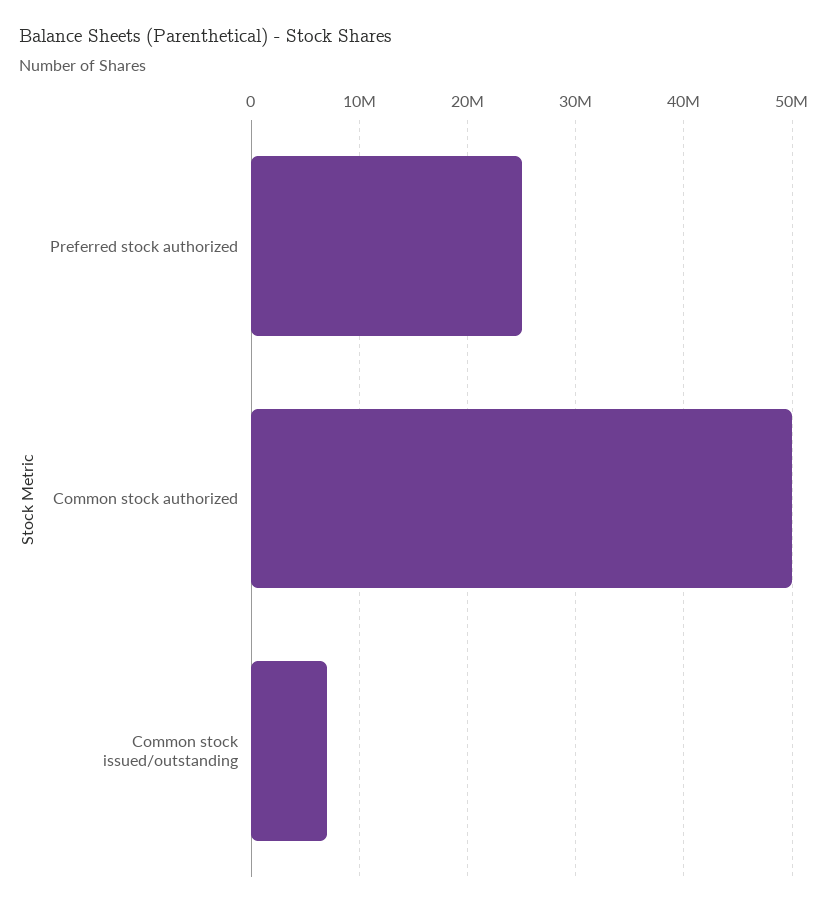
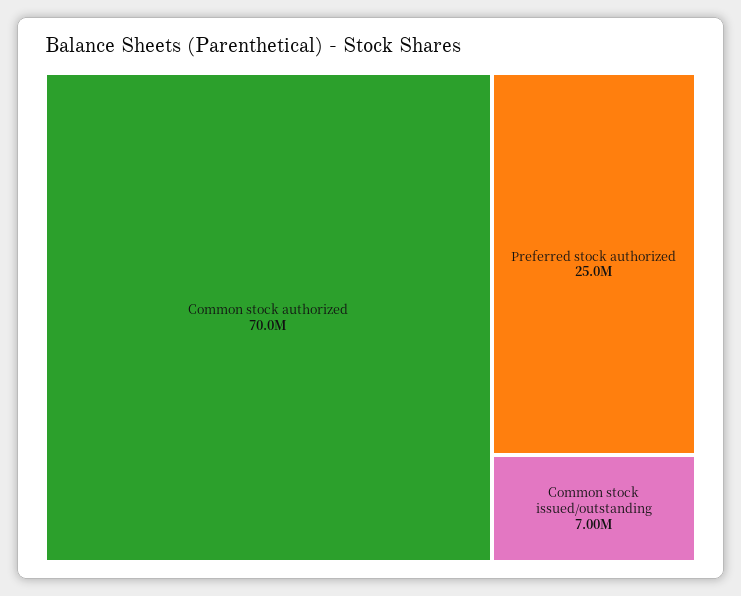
Common stock authorized: 50000000 -> 70000000

